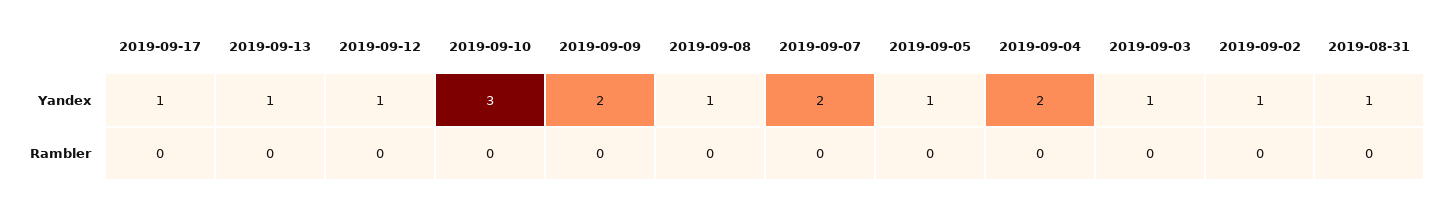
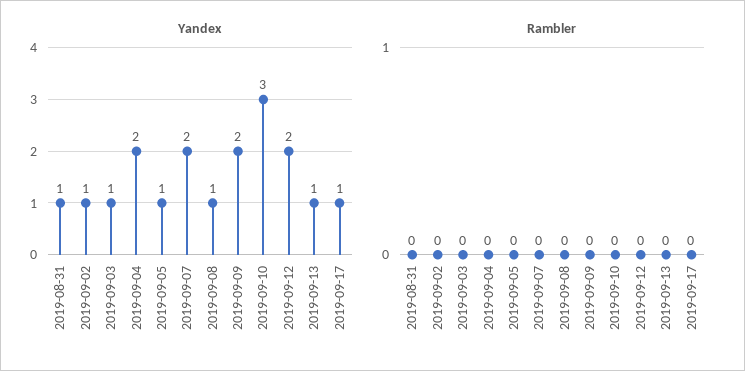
Yandex, 2019-09-12: 1 -> 2

